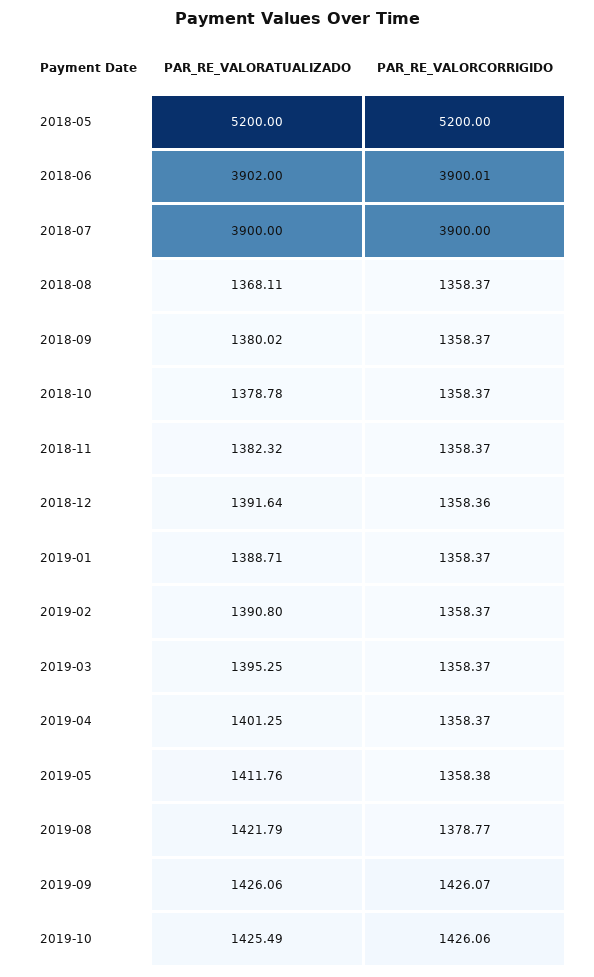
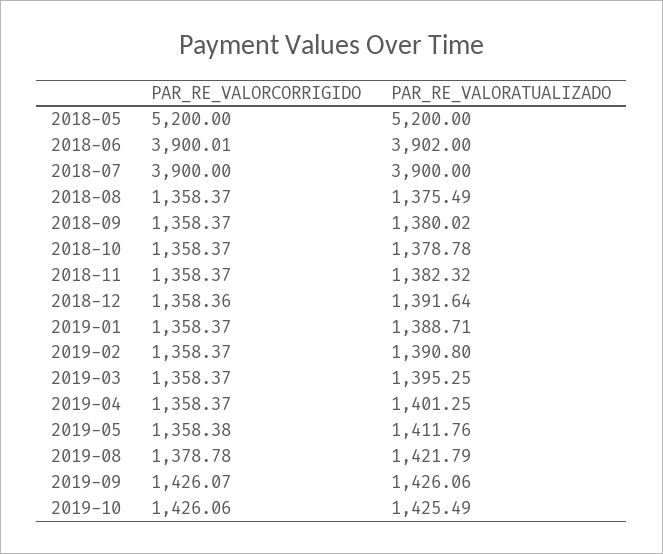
PAR_RE_VALORATUALIZADO, 2018-08: 1368.11 -> 1375.49
PAR_RE_VALORCORRIGIDO, 2019-08: 1378.77 -> 1378.78

